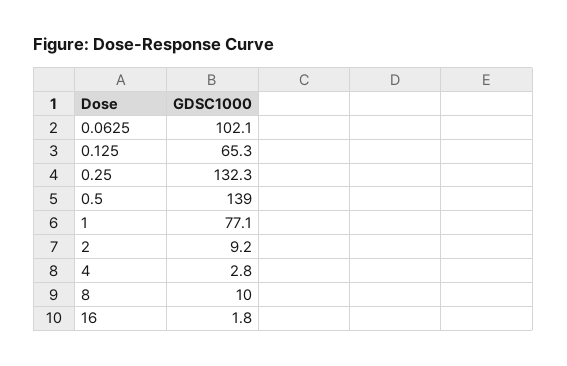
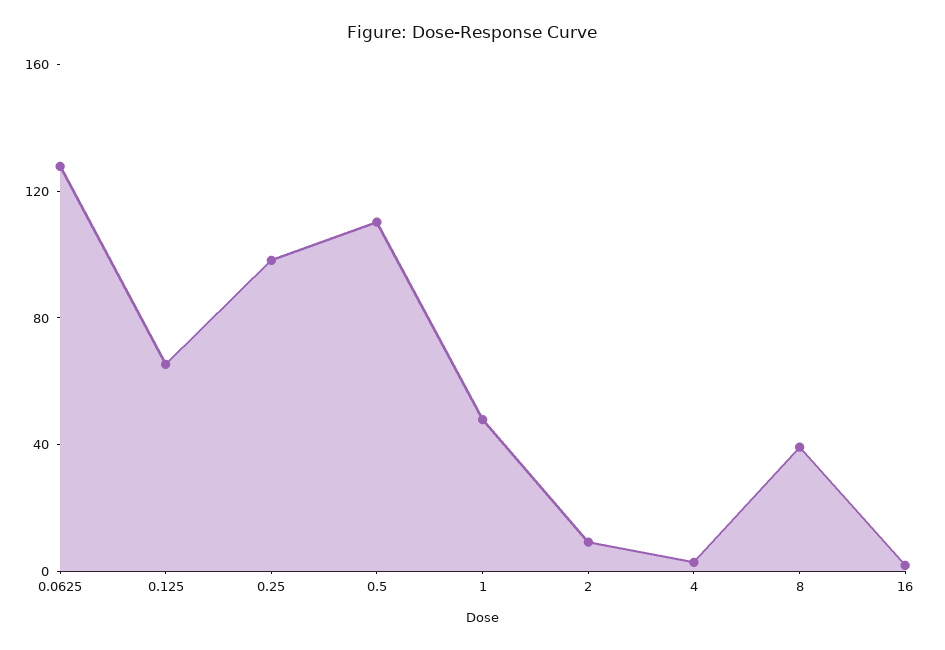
0.0625: 102.1 -> 130
0.25: 132.3 -> 100
0.5: 139 -> 110
1: 77.1 -> 50
8: 10 -> 40

